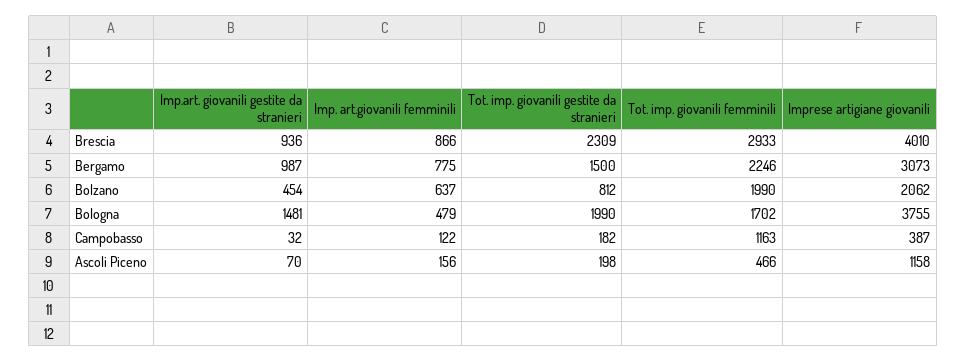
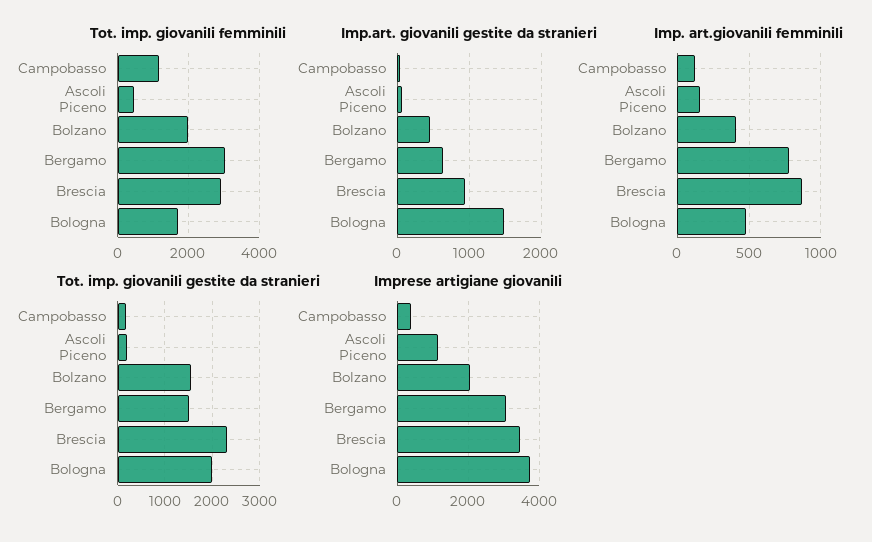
Imprese artigiane giovanili, Brescia: 4010 -> 3400
Imp.art. giovanili gestite da stranieri, Bergamo: 987 -> 600
Tot. imp. giovanili femminili, Bergamo: 2246 -> 3000
Imp. art.giovanili femminili, Bolzano: 637 -> 400
Tot. imp. giovanili gestite da stranieri, Bolzano: 812 -> 1600

